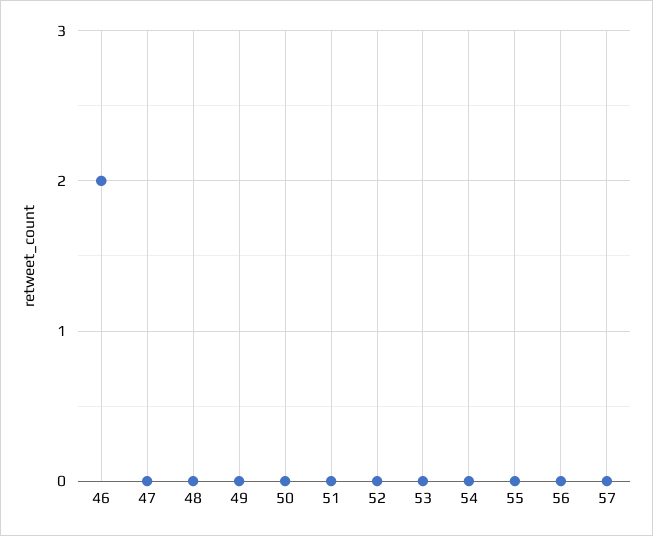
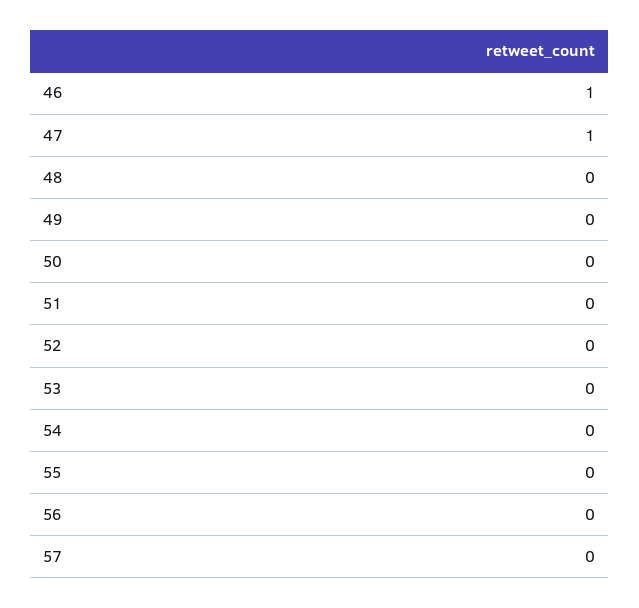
46: 2 -> 1
47: 0 -> 1

